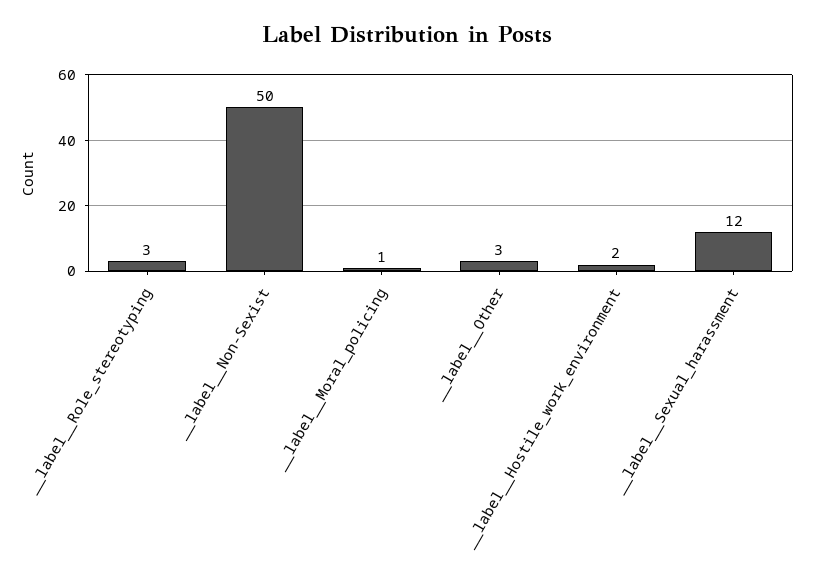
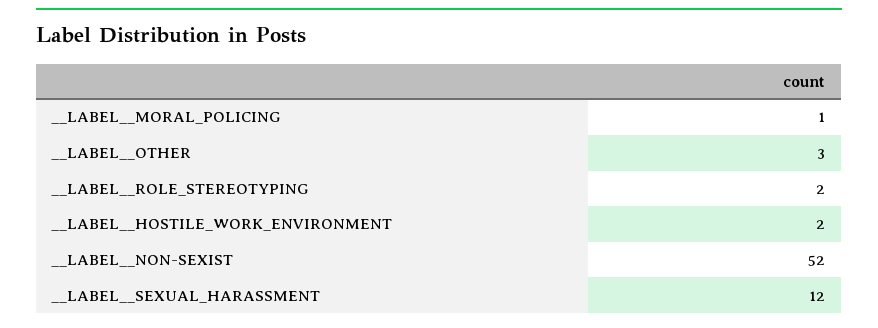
__label__Role_stereotyping: 3 -> 2
__label__Non-Sexist: 50 -> 52

